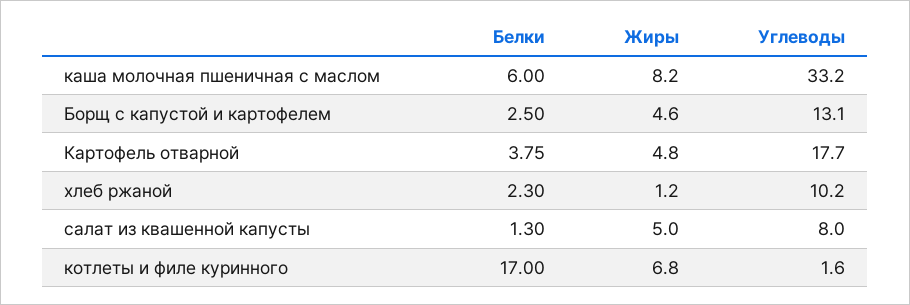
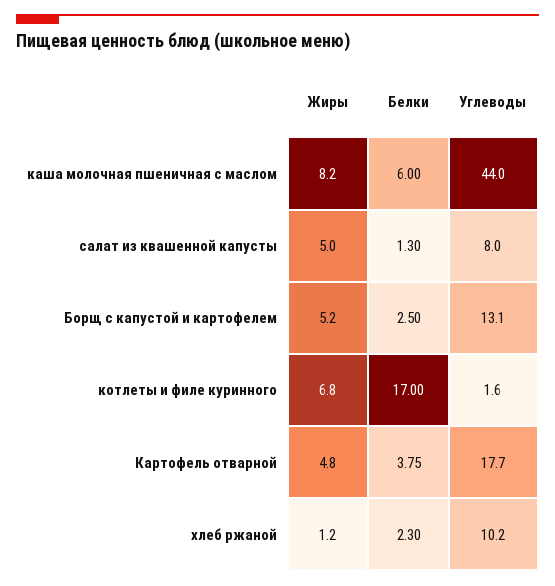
Углеводы, каша молочная пшеничная с маслом: 33.2 -> 44
Жиры, Борщ с капустой и картофелем: 4.6 -> 5.2

